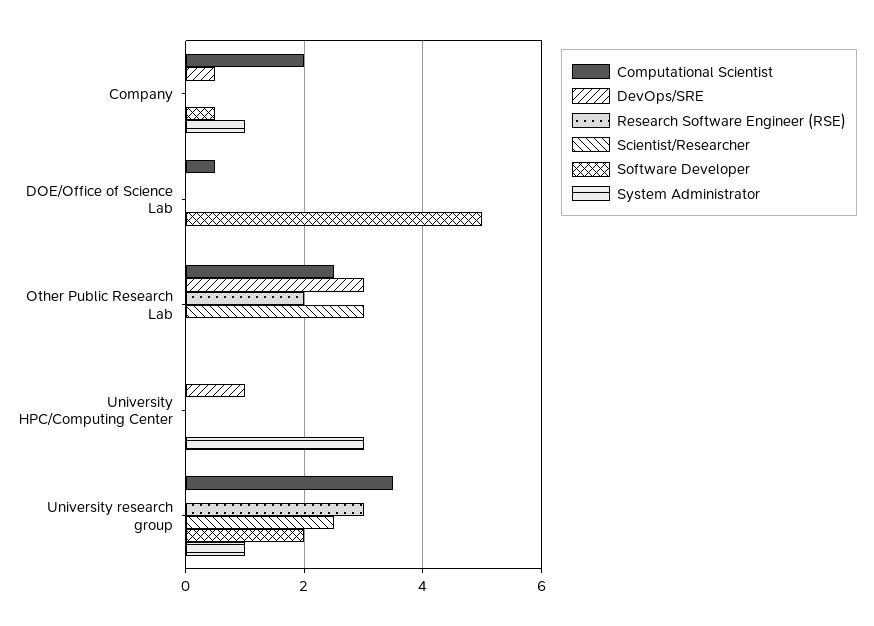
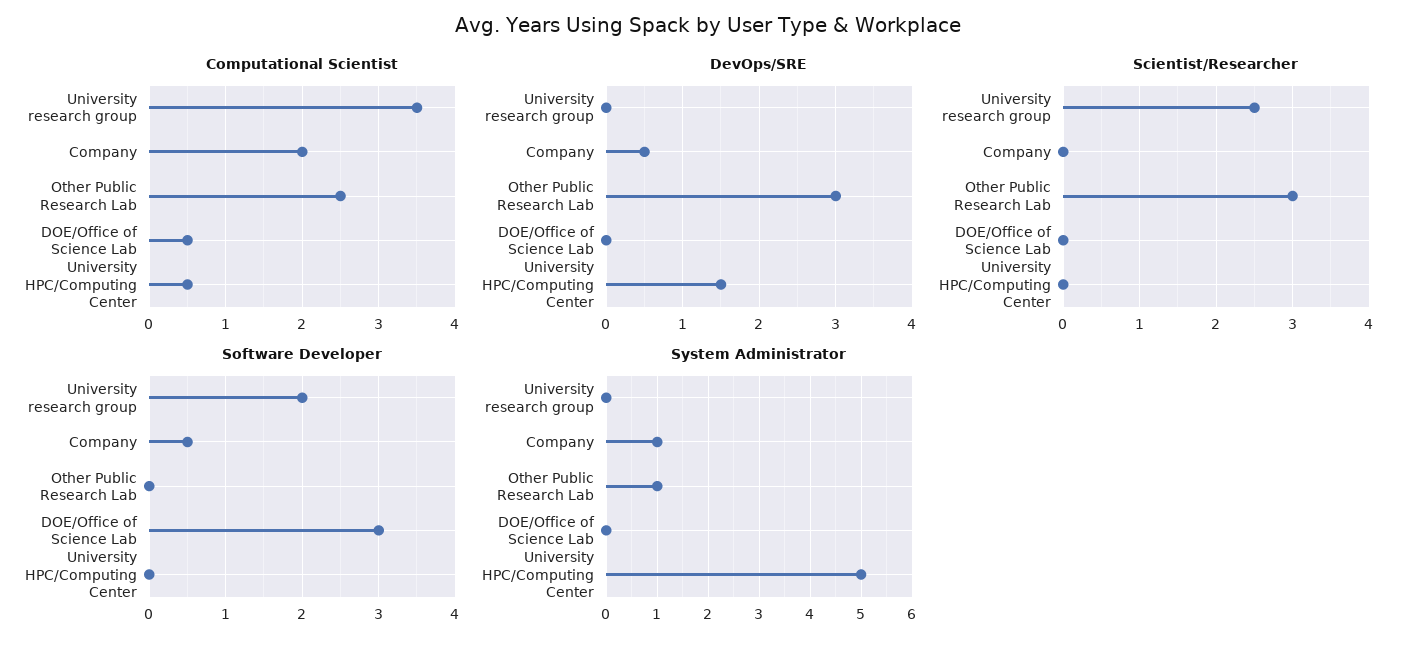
Research Software Engineer (RSE), Company: 0 -> none
Research Software Engineer (RSE), DOE/Office of Science Lab: 0 -> none
Software Developer, DOE/Office of Science Lab: 5 -> 3
Research Software Engineer (RSE), Other Public Research Lab: 2 -> none
System Administrator, Other Public Research Lab: 0 -> 1
Computational Scientist, University HPC/Computing Center: 0 -> 0.5
DevOps/SRE, University HPC/Computing Center: 1 -> 1.5
Research Software Engineer (RSE), University HPC/Computing Center: 0 -> none
System Administrator, University HPC/Computing Center: 3 -> 5
Research Software Engineer (RSE), University research group: 3 -> none
System Administrator, University research group: 1 -> 0

